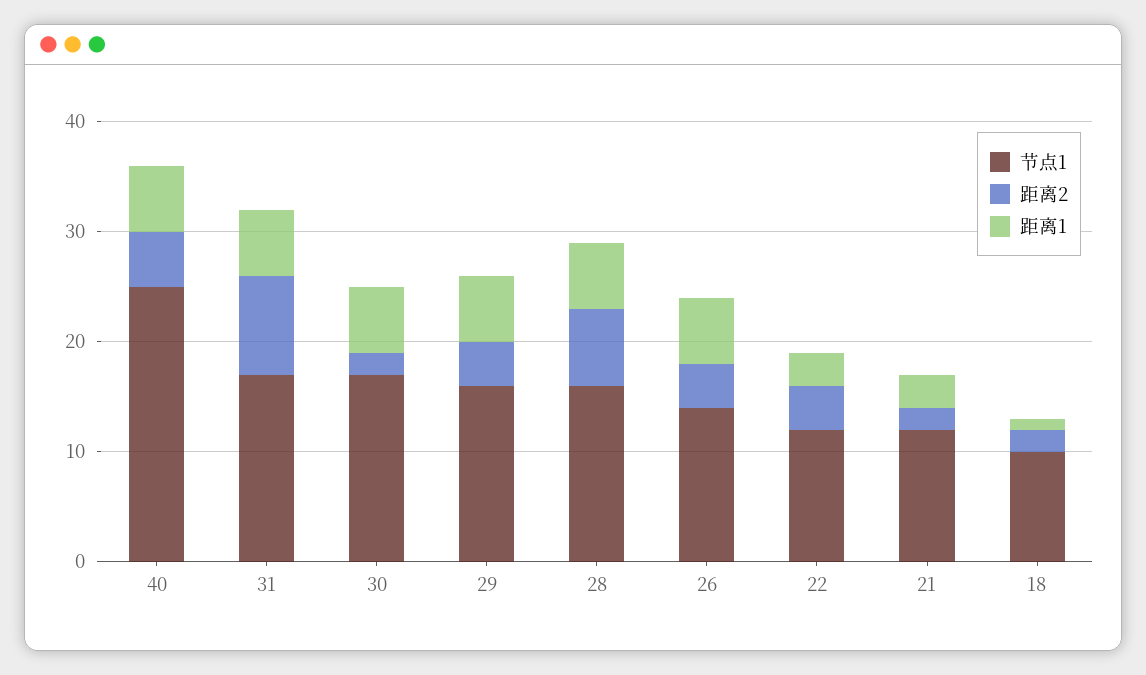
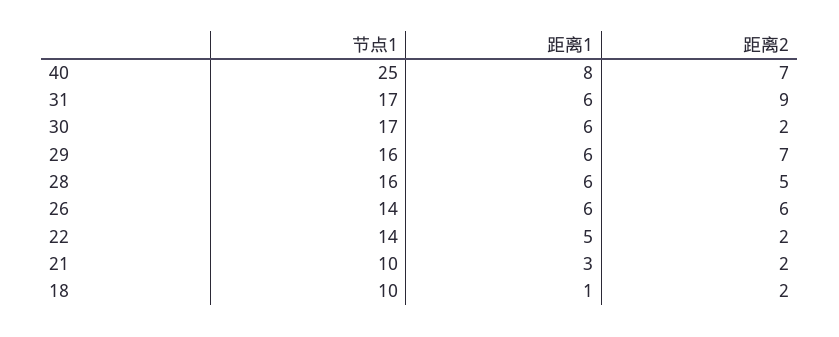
距离2, 40: 5 -> 7
距离1, 40: 6 -> 8
距离2, 29: 4 -> 7
距离2, 28: 7 -> 5
距离2, 26: 4 -> 6
节点1, 22: 12 -> 14
距离2, 22: 4 -> 2
距离1, 22: 3 -> 5
节点1, 21: 12 -> 10

